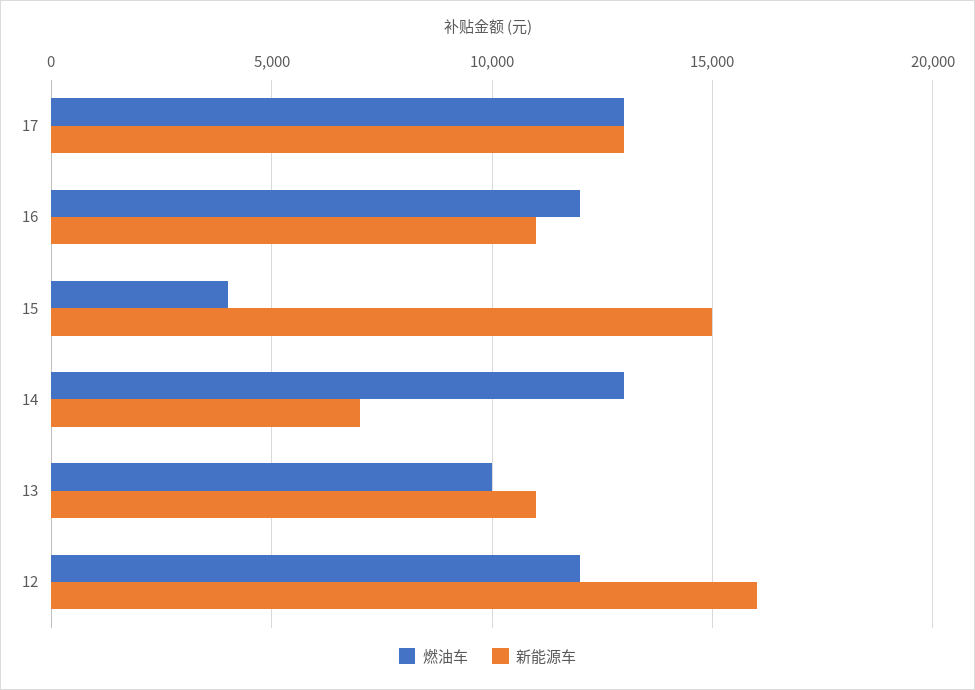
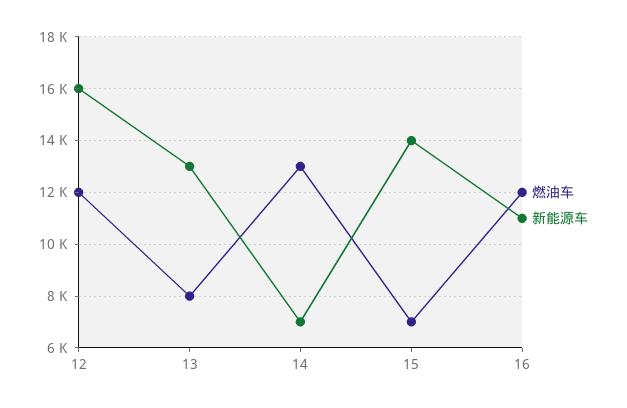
燃油车, 17: 13000 -> none
新能源车, 17: 13000 -> none
燃油车, 15: 4000 -> 7000
新能源车, 15: 15000 -> 14000
燃油车, 13: 10000 -> 8000
新能源车, 13: 11000 -> 13000

